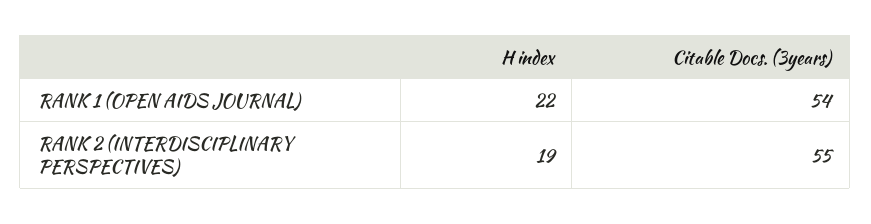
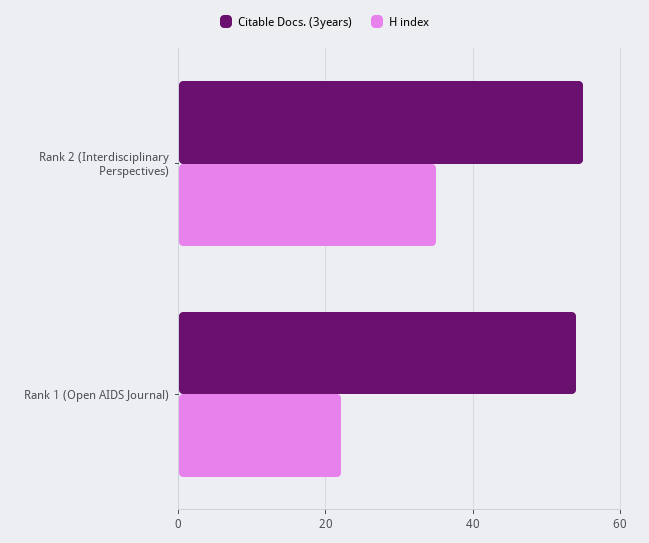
H index, RANK 2 (INTERDISCIPLINARY PERSPECTIVES): 19 -> 35

